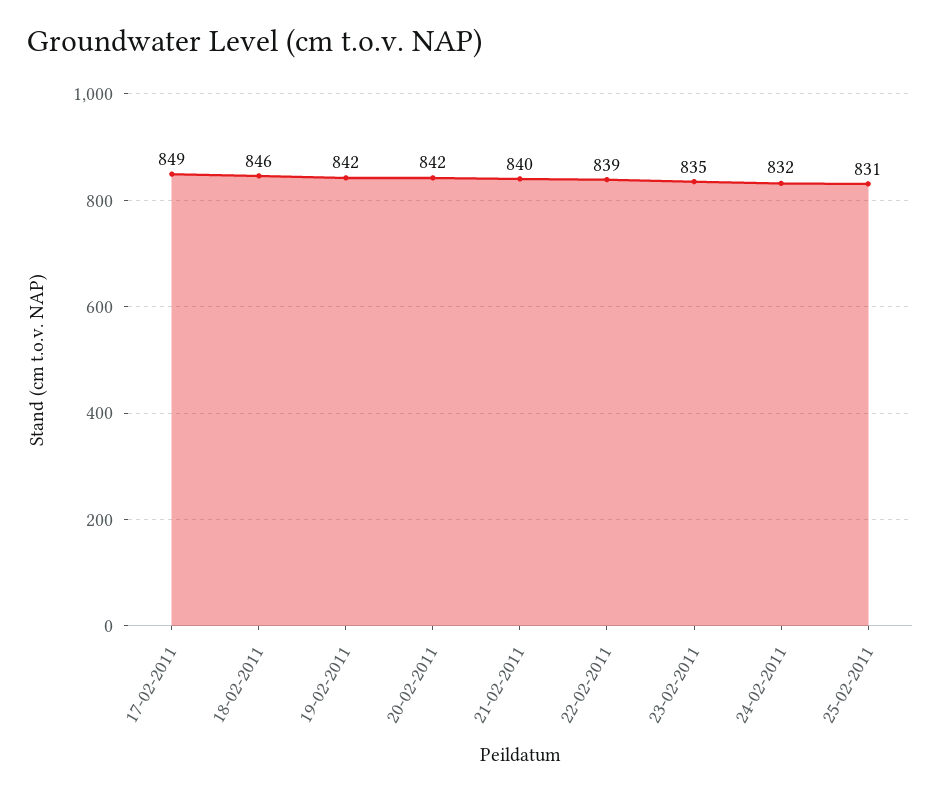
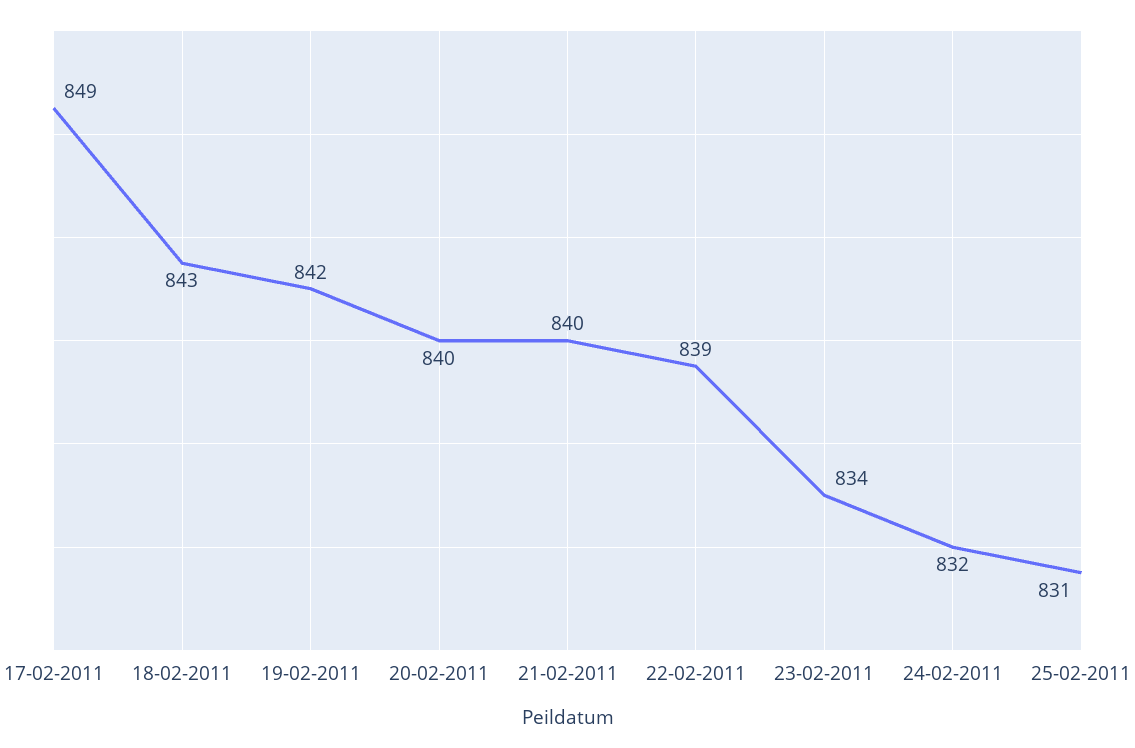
18-02-2011: 846 -> 843
20-02-2011: 842 -> 840
23-02-2011: 835 -> 834

